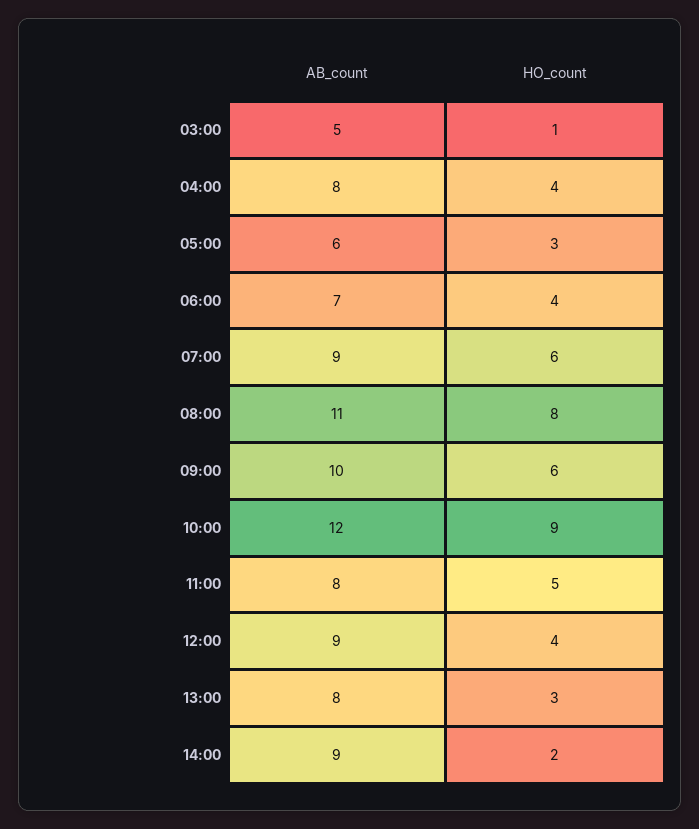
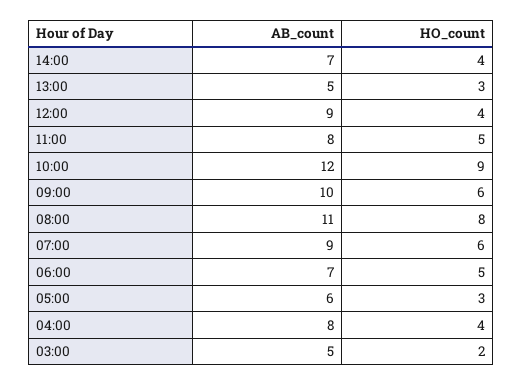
HO_count, 03:00: 1 -> 2
HO_count, 06:00: 4 -> 5
AB_count, 13:00: 8 -> 5
AB_count, 14:00: 9 -> 7
HO_count, 14:00: 2 -> 4

